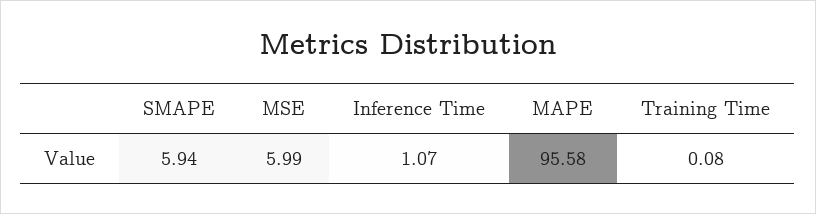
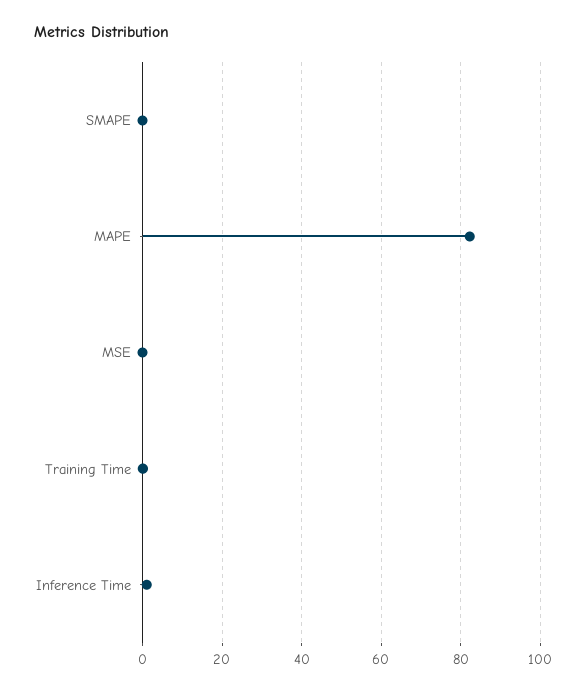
SMAPE: 5.94 -> 0
MSE: 5.99 -> 0
MAPE: 95.58 -> 82

